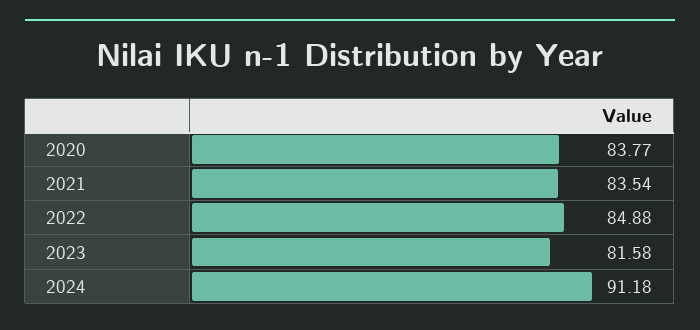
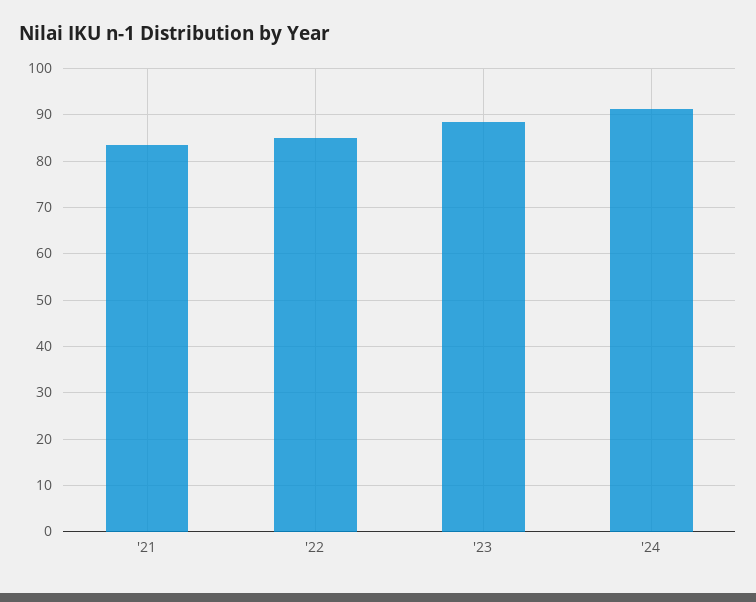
2020: 83.77 -> none
2023: 81.58 -> 88

